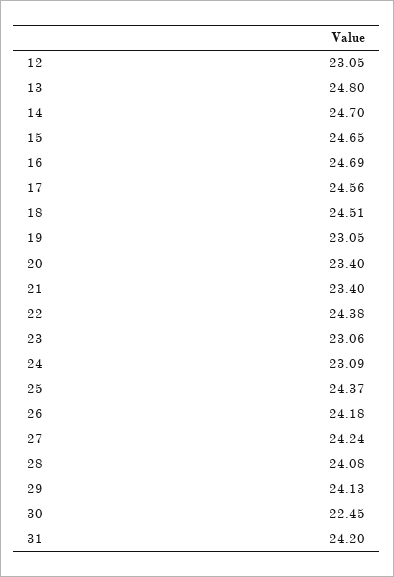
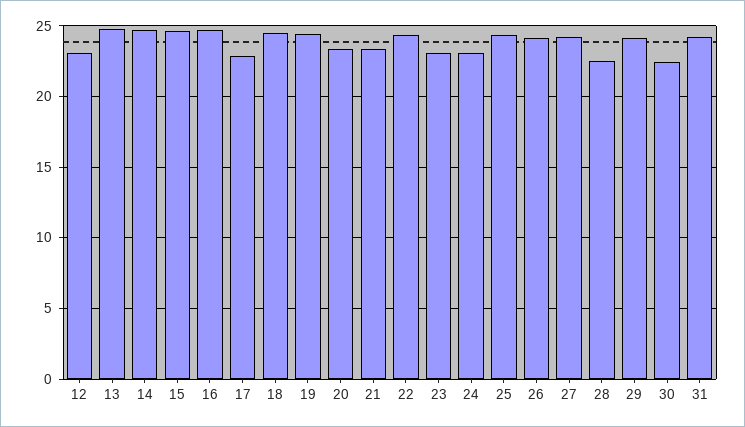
17: 24.56 -> 23
19: 23.05 -> 24.5
28: 24.08 -> 22.5

